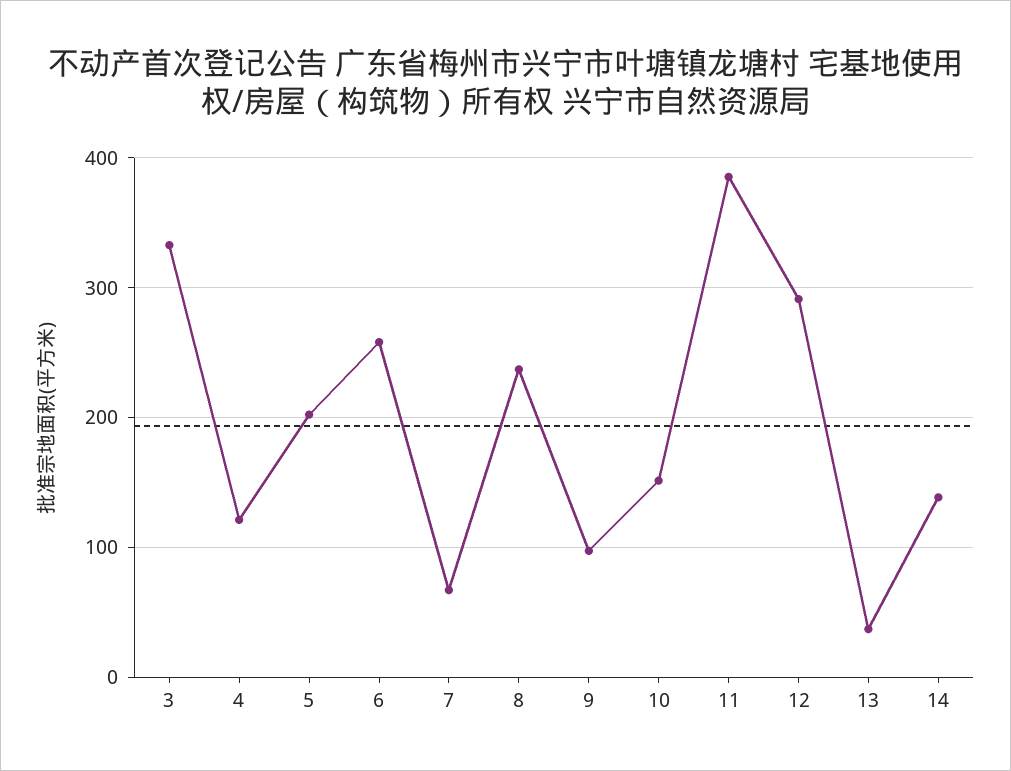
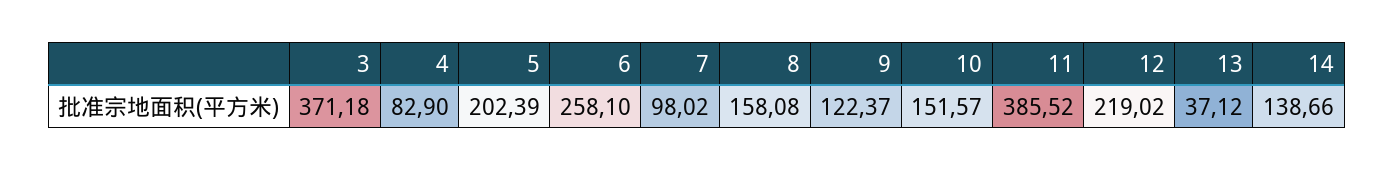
3: 330 -> 371.18
4: 120 -> 82.9
7: 70 -> 98.02
8: 240 -> 158.08
9: 100 -> 122.37
12: 290 -> 219.02

